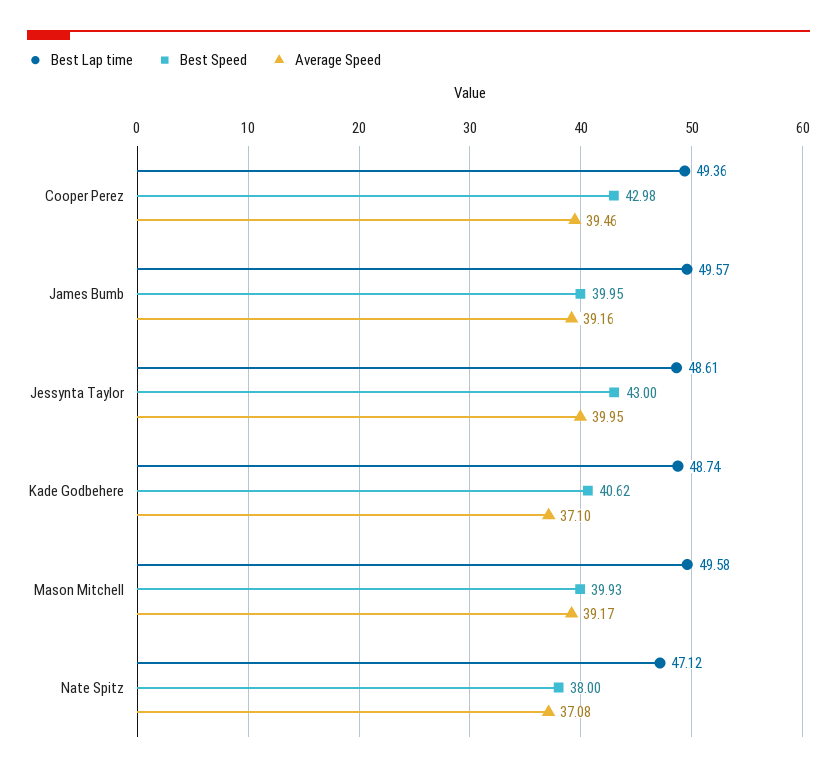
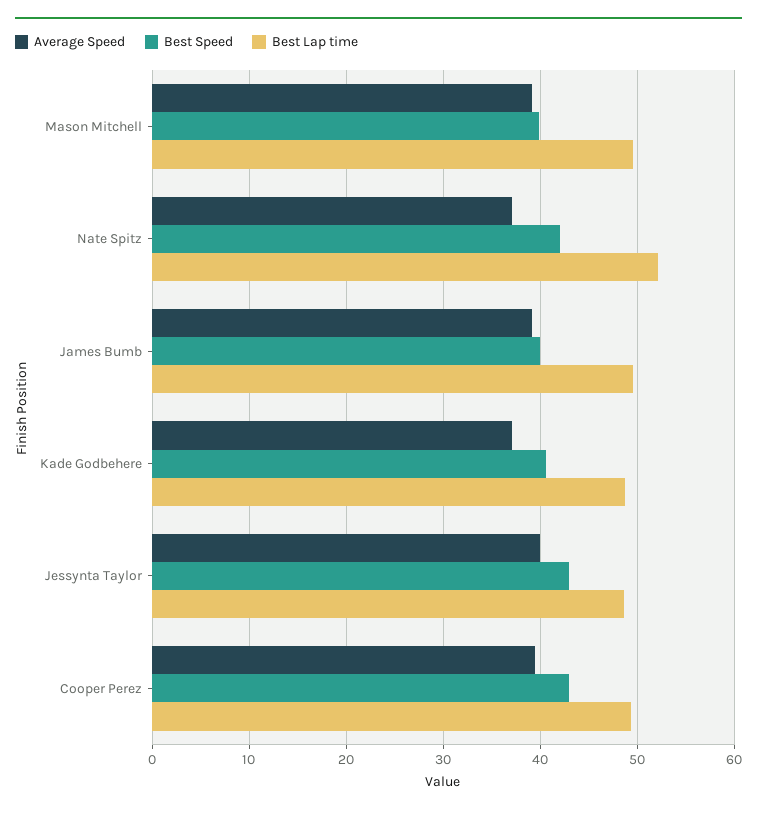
Best Lap time, Nate Spitz: 47.12 -> 52
Best Speed, Nate Spitz: 38 -> 42

